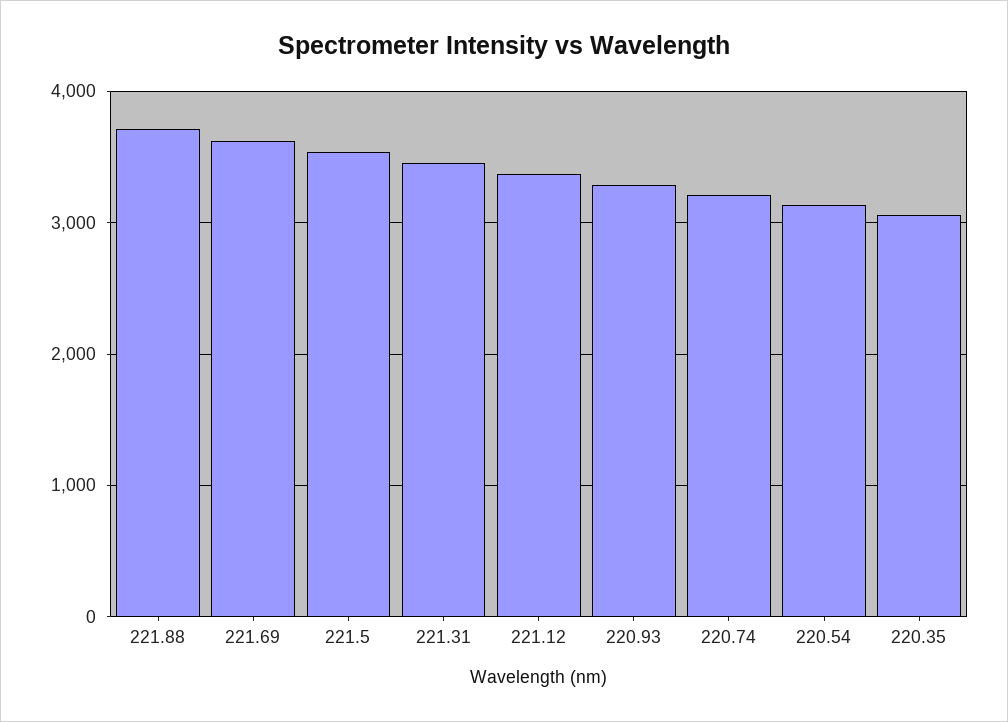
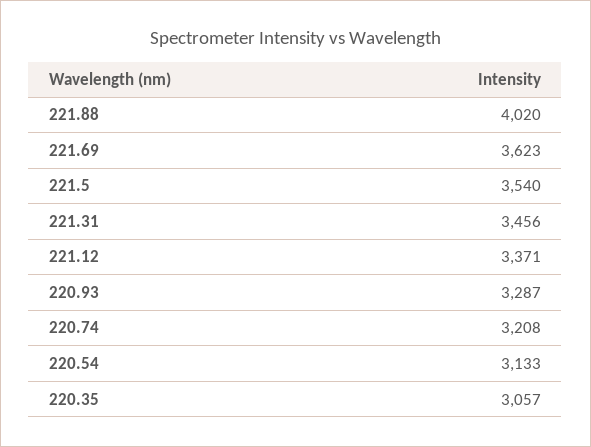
221.88: 3700 -> 4020

